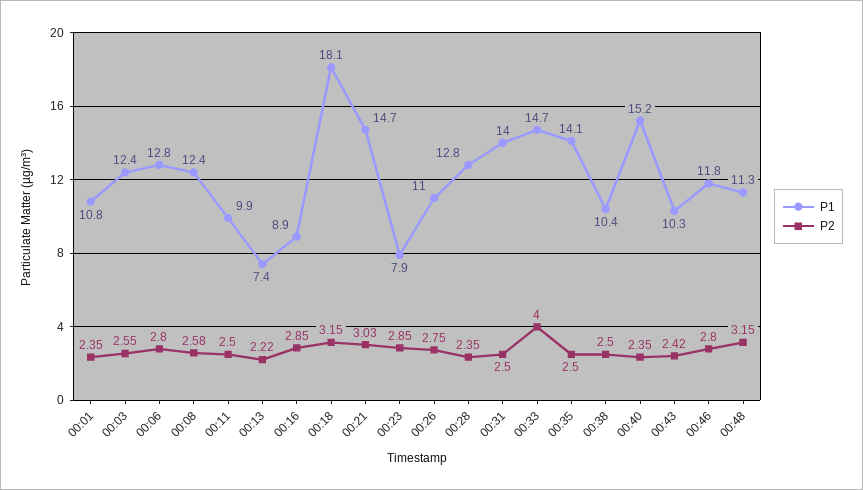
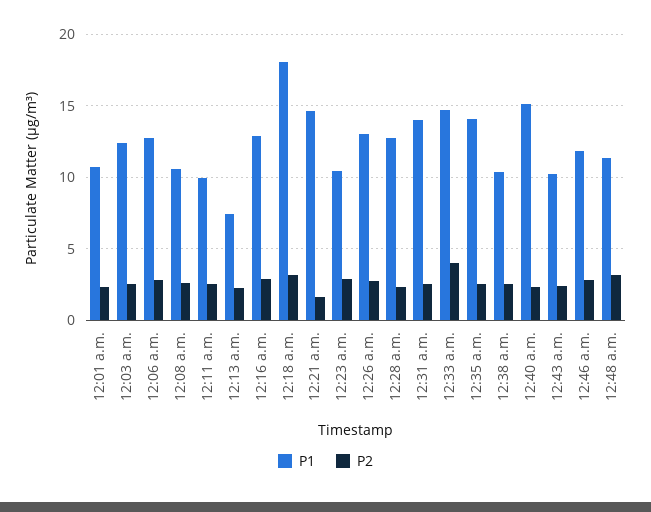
P1, 00:08: 12.4 -> 10.5
P1, 00:16: 8.9 -> 13
P2, 00:21: 3.03 -> 1.5
P1, 00:23: 7.9 -> 10.5
P1, 00:26: 11 -> 13

